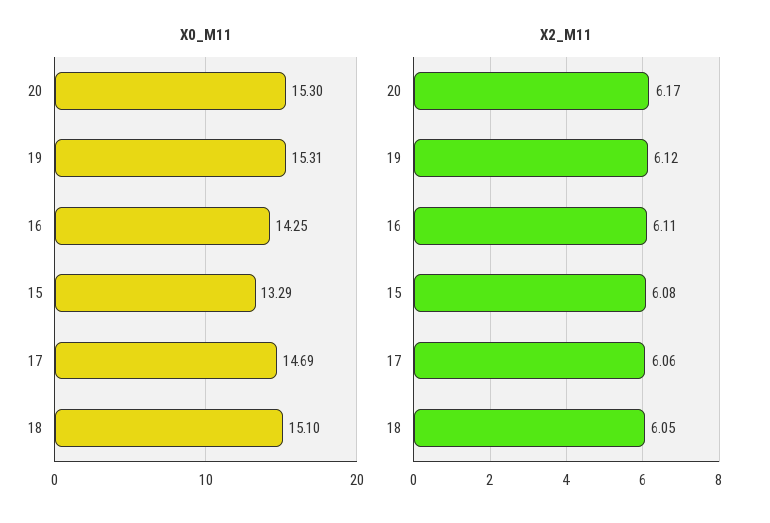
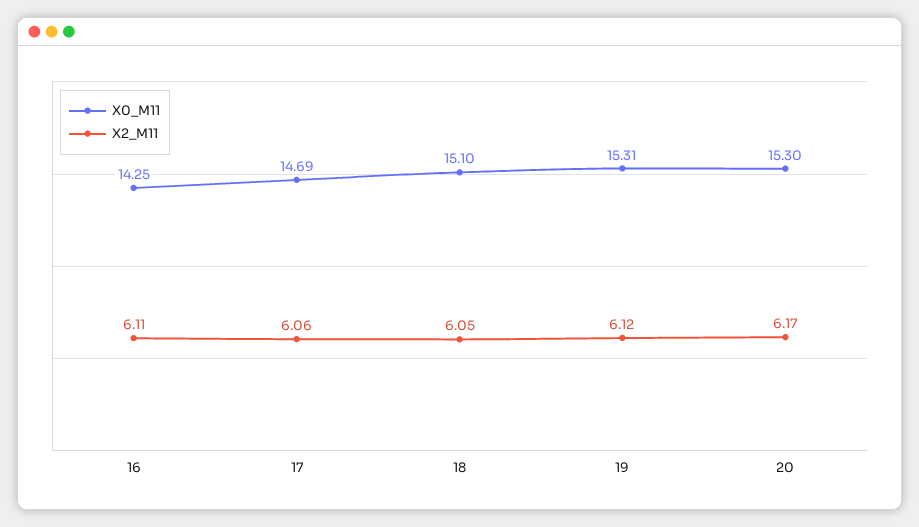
X0_M11, 15: 13.29 -> none
X2_M11, 15: 6.08 -> none

